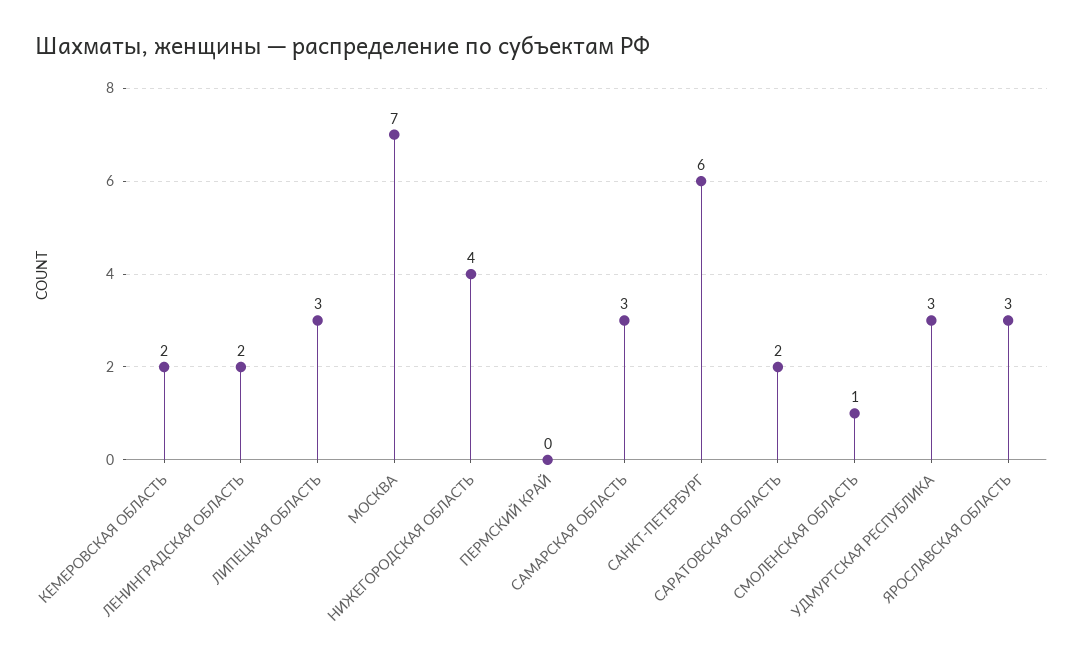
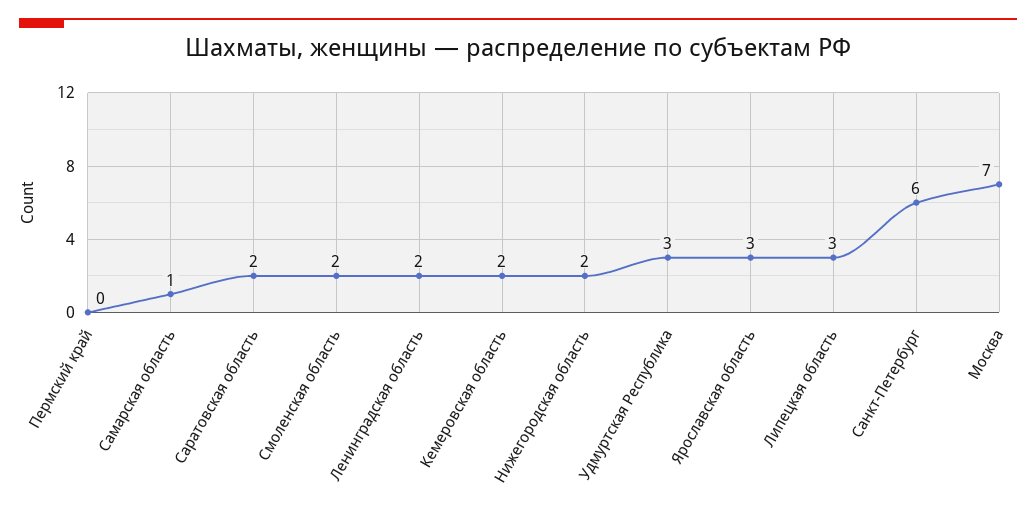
НИЖЕГОРОДСКАЯ ОБЛАСТЬ: 4 -> 2
САМАРСКАЯ ОБЛАСТЬ: 3 -> 1
СМОЛЕНСКАЯ ОБЛАСТЬ: 1 -> 2

